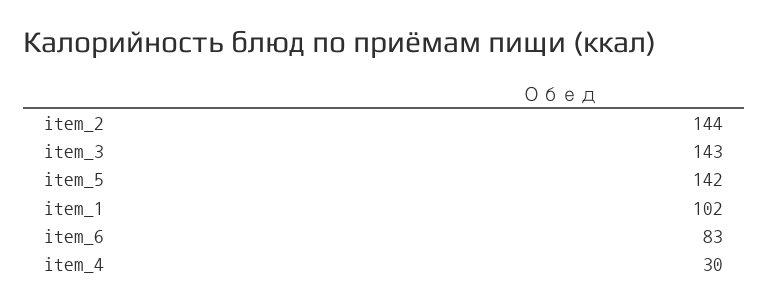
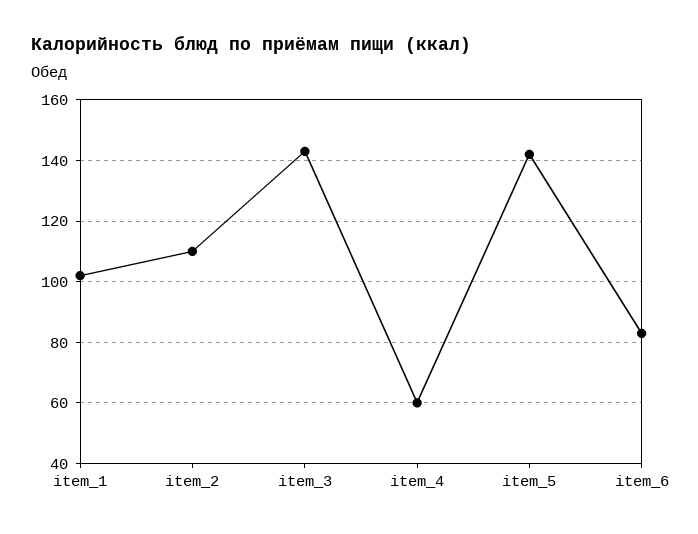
item_2: 144 -> 110
item_4: 30 -> 60

